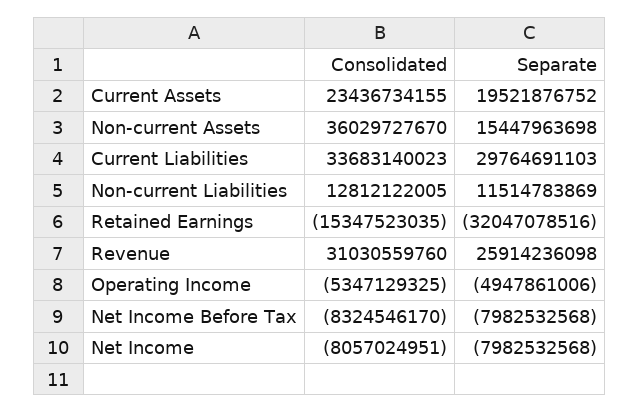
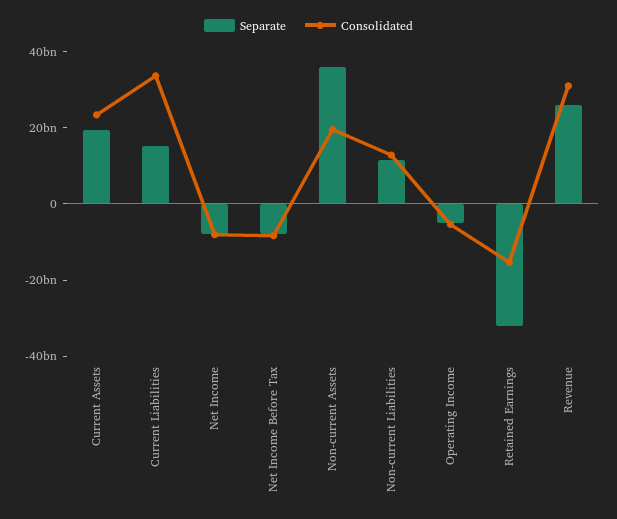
Consolidated, Non-current Assets: 36029727670 -> 20000000000
Separate, Non-current Assets: 15447963698 -> 35000000000
Separate, Current Liabilities: 29764691103 -> 15000000000

